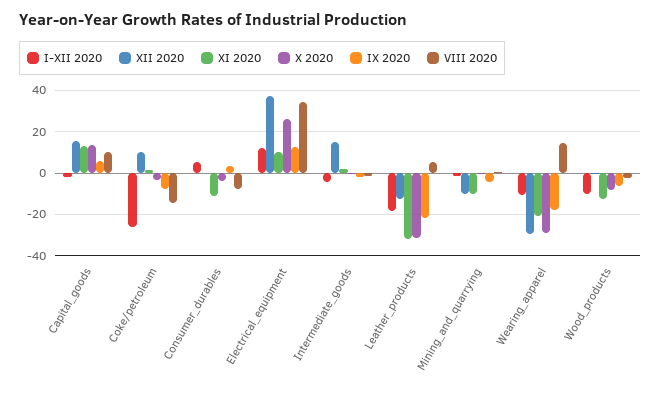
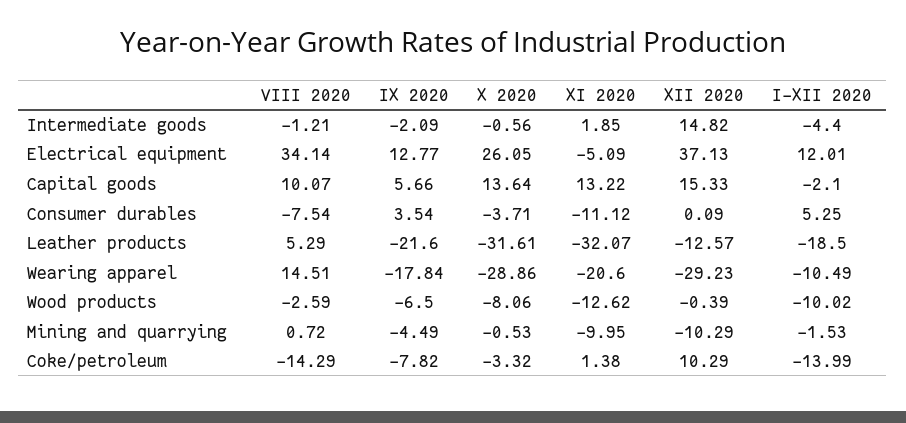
I-XII 2020, Coke/petroleum: -25 -> -13.99
XI 2020, Electrical_equipment: 10 -> -5.09

